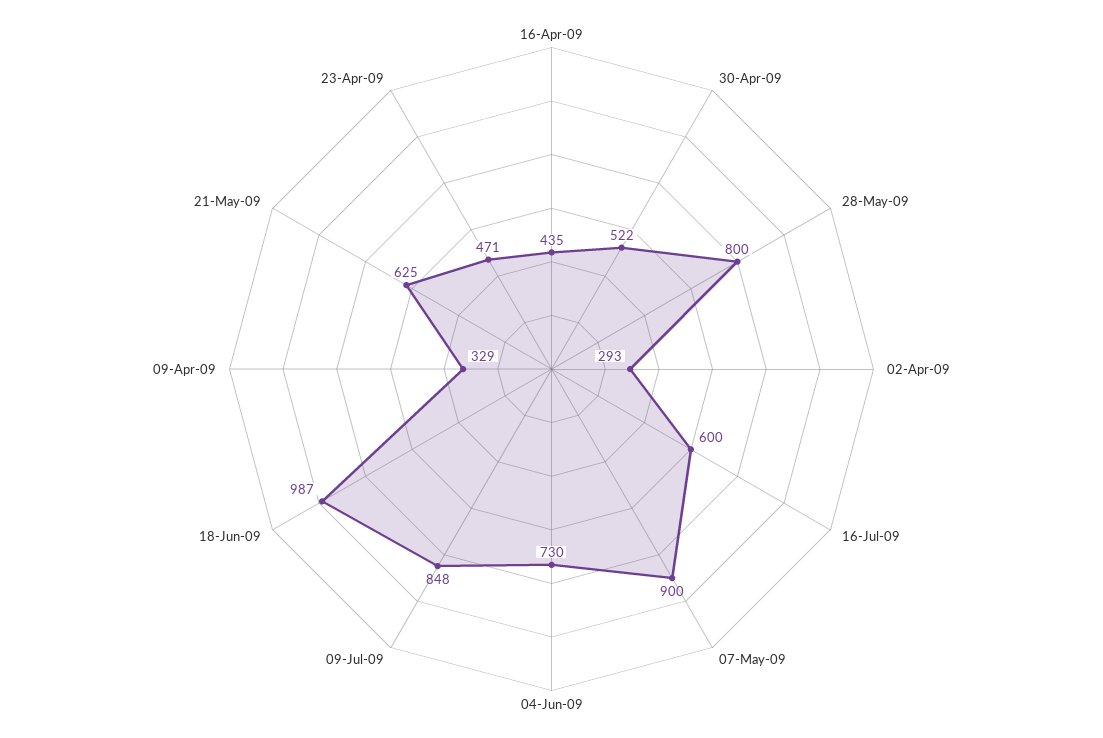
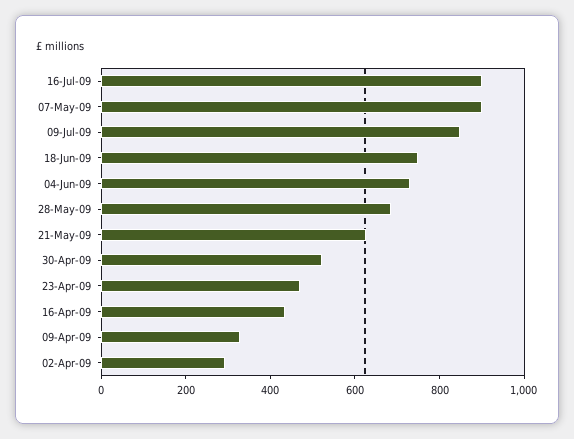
28-May-09: 800 -> 700
16-Jul-09: 600 -> 900
18-Jun-09: 987 -> 750

